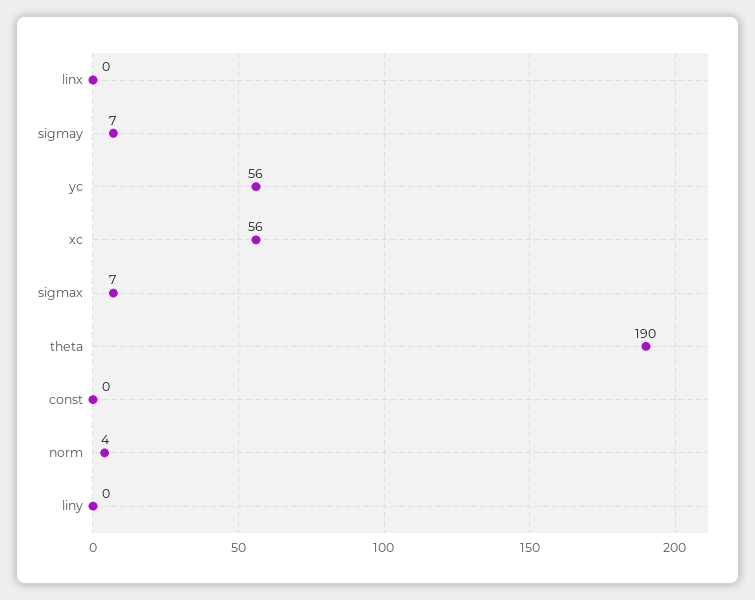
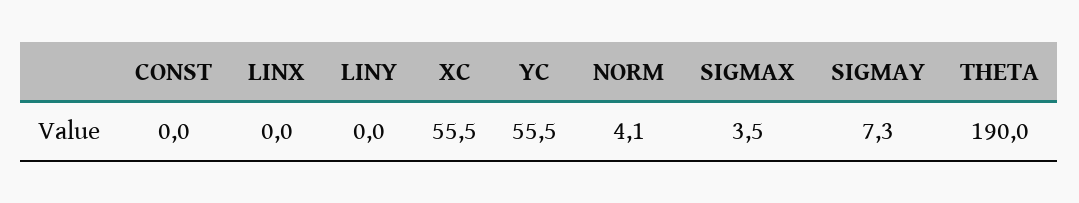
sigmax: 7 -> 3.5

